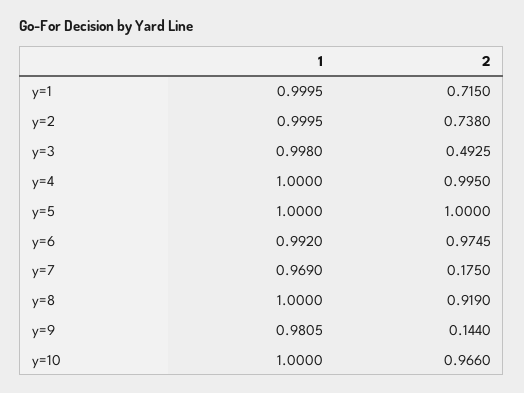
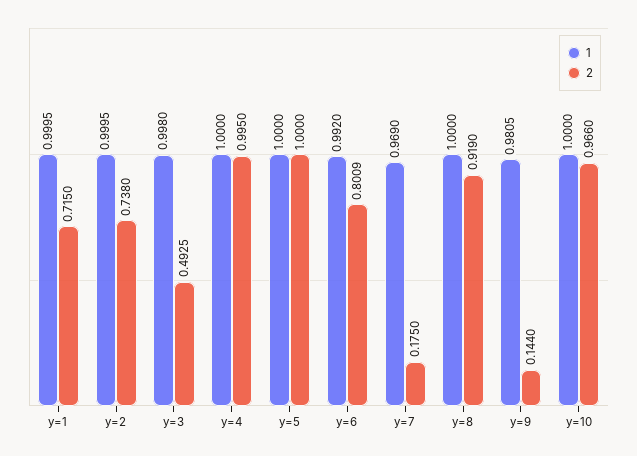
2, y=6: 0.9745 -> 0.8009

